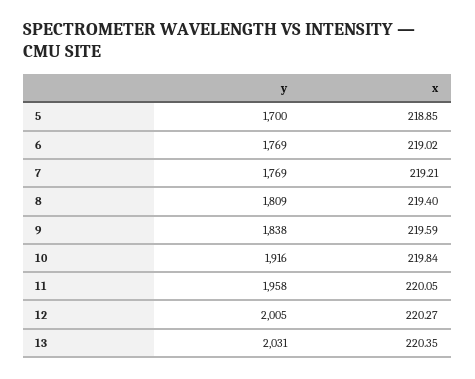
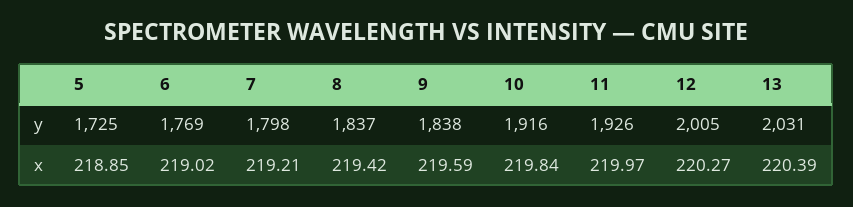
y, 5: 1700 -> 1725
y, 7: 1769 -> 1798
y, 8: 1809 -> 1837
x, 8: 219.4 -> 219.42
y, 11: 1958 -> 1926
x, 11: 220.05 -> 219.97
x, 13: 220.35 -> 220.39

